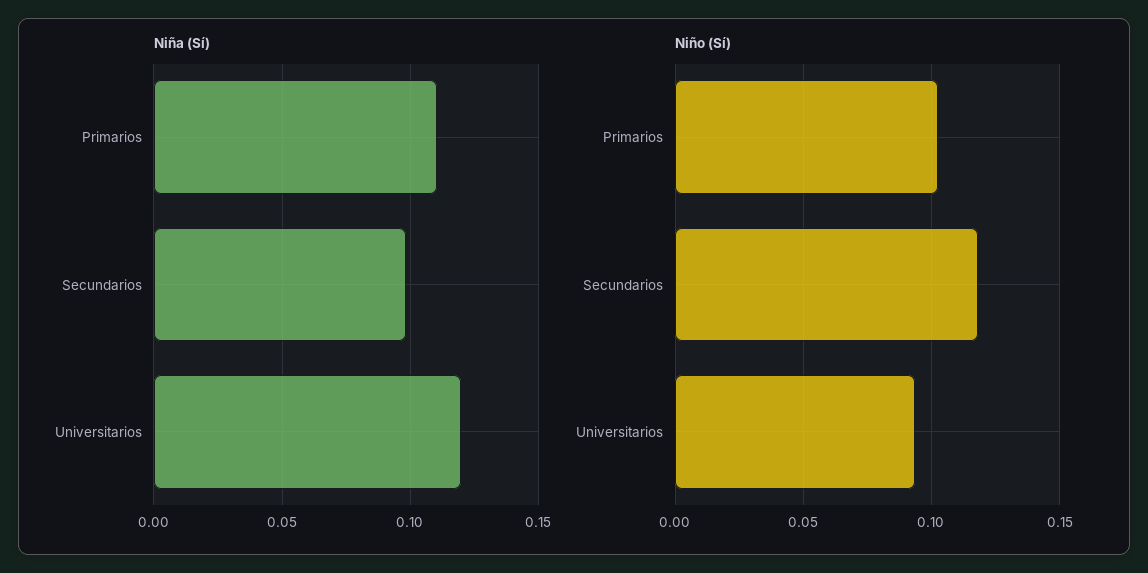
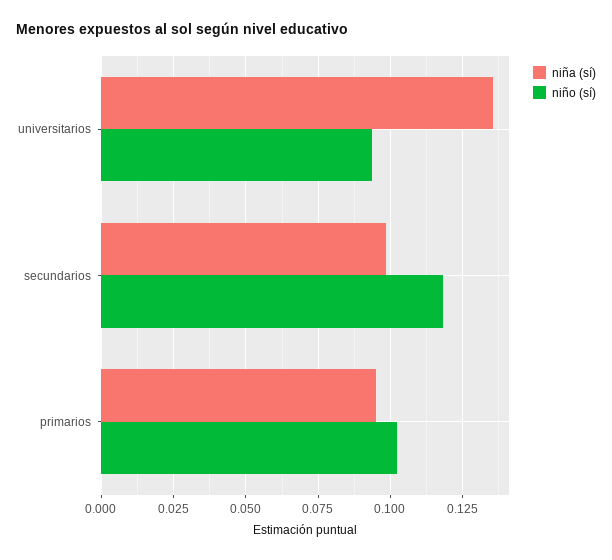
Niña (Sí), Primarios: 0.11 -> 0.095
Niña (Sí), Universitarios: 0.12 -> 0.135

